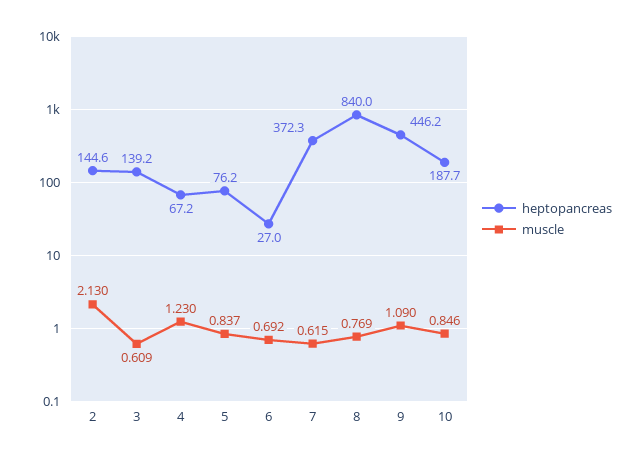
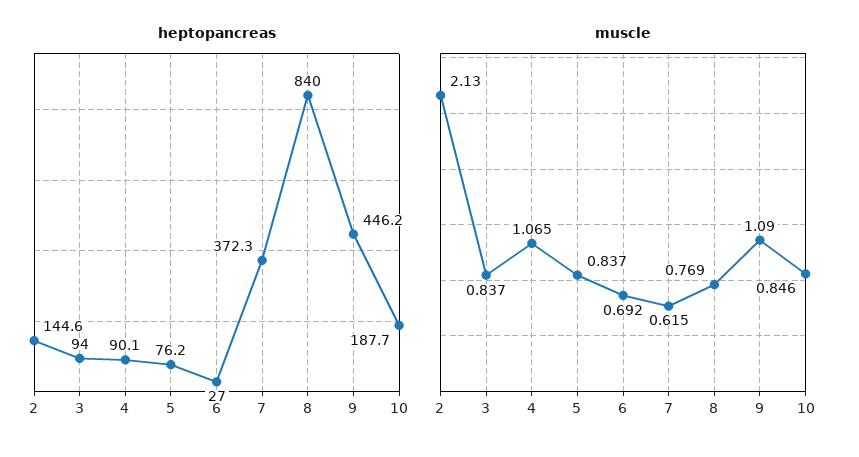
heptopancreas, 3: 139.2 -> 94
muscle, 3: 0.609 -> 0.837
heptopancreas, 4: 67.2 -> 90.1
muscle, 4: 1.23 -> 1.065

